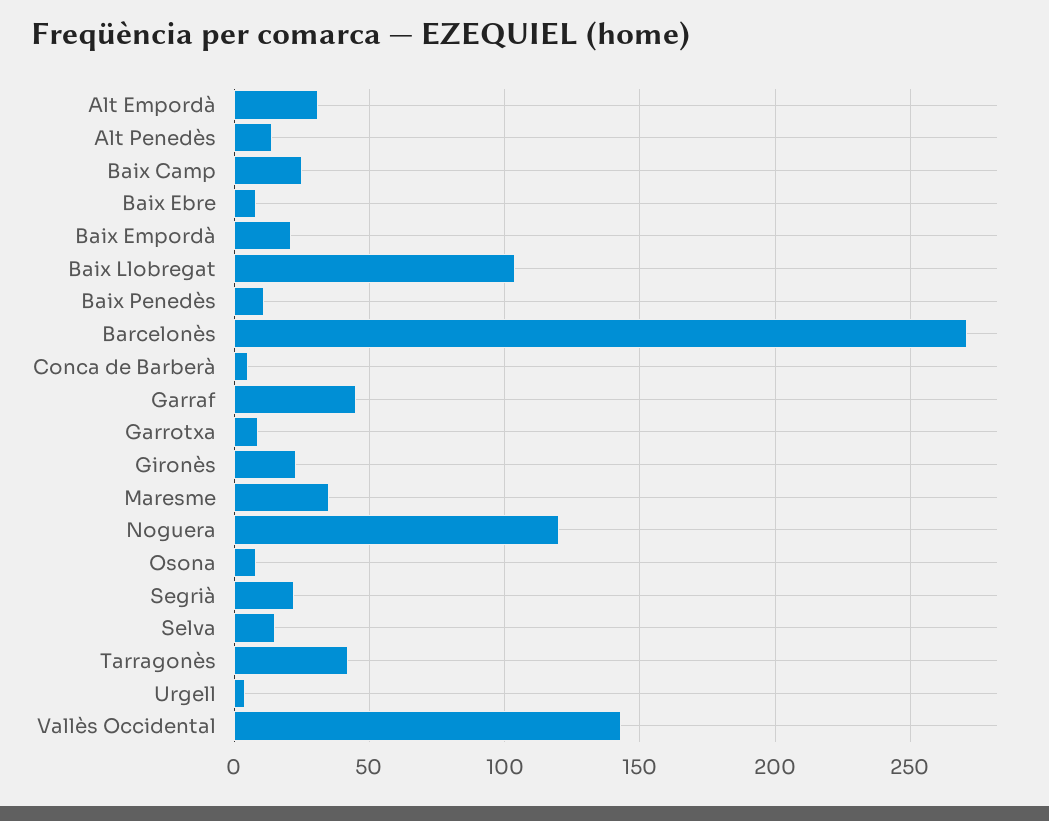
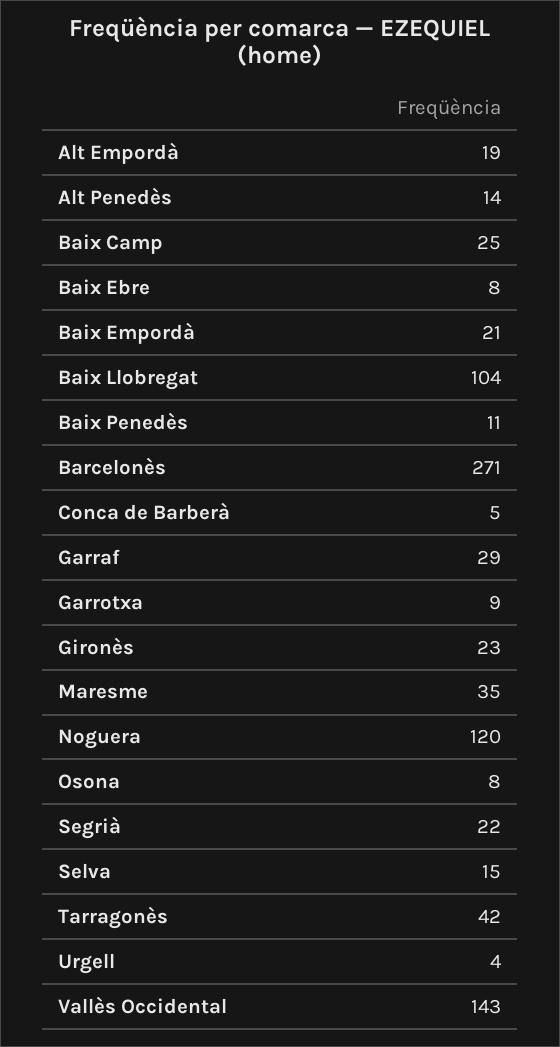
Alt Empordà: 30 -> 19
Garraf: 45 -> 29

